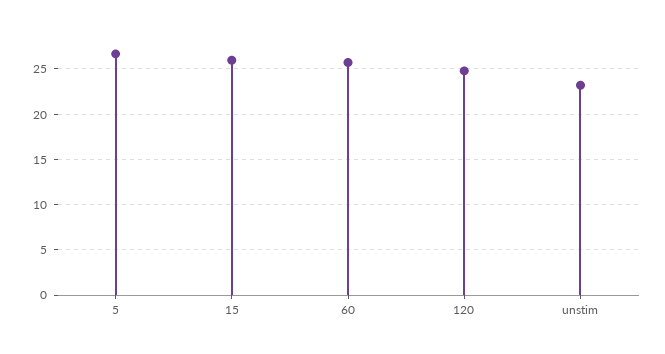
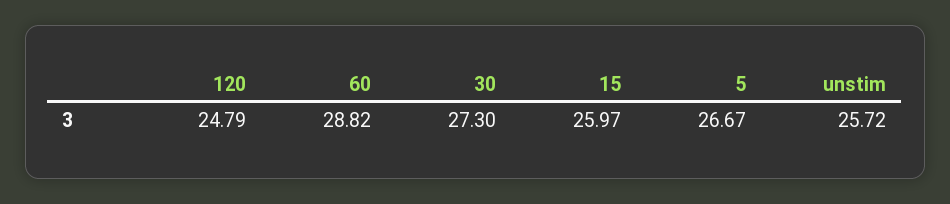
60: 26 -> 28.82
unstim: 23 -> 25.72
30: none -> 27.3

